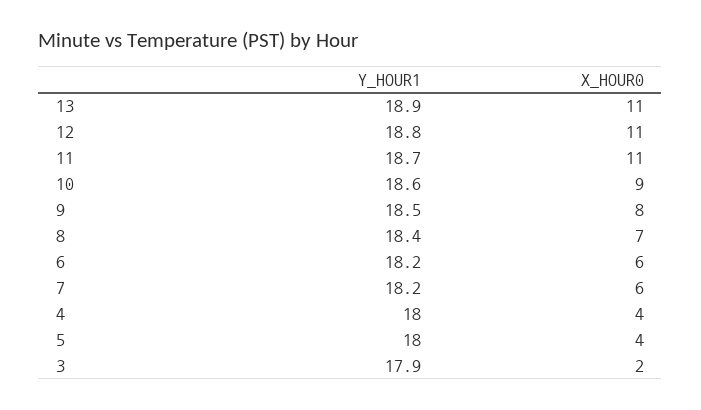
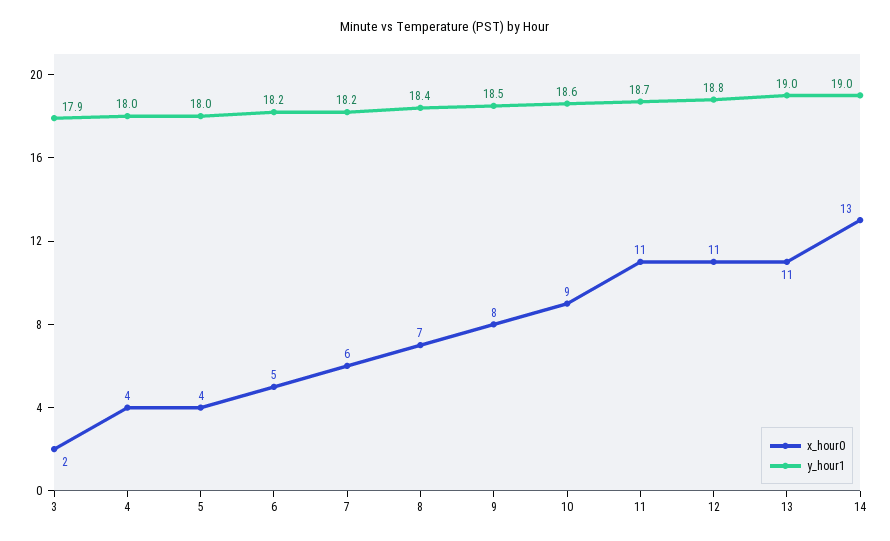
Y_HOUR1, 13: 18.9 -> 19
X_HOUR0, 6: 6 -> 5
X_HOUR0, 14: none -> 13
Y_HOUR1, 14: none -> 19

